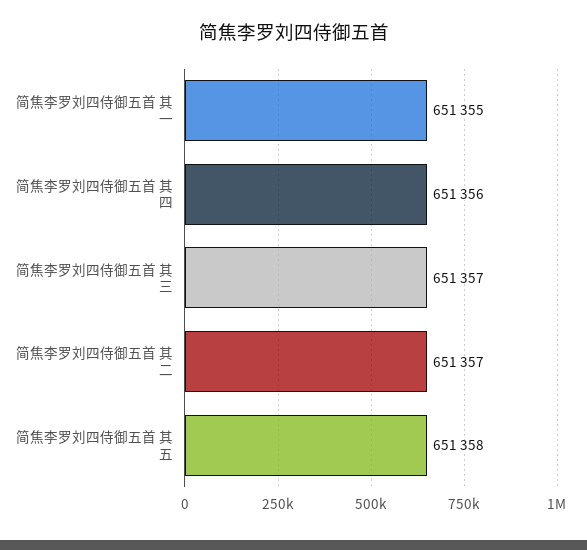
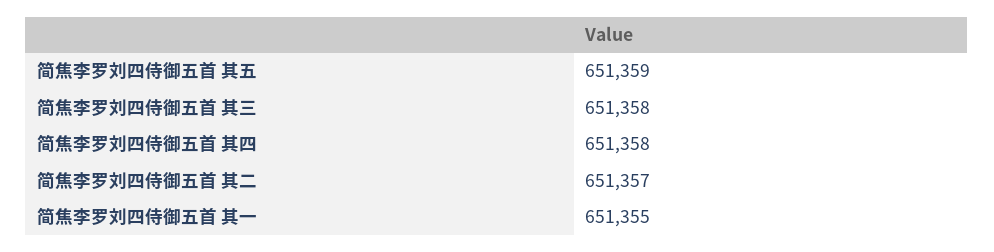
简焦李罗刘四侍御五首 其四: 651356 -> 651358
简焦李罗刘四侍御五首 其三: 651357 -> 651358
简焦李罗刘四侍御五首 其五: 651358 -> 651359

